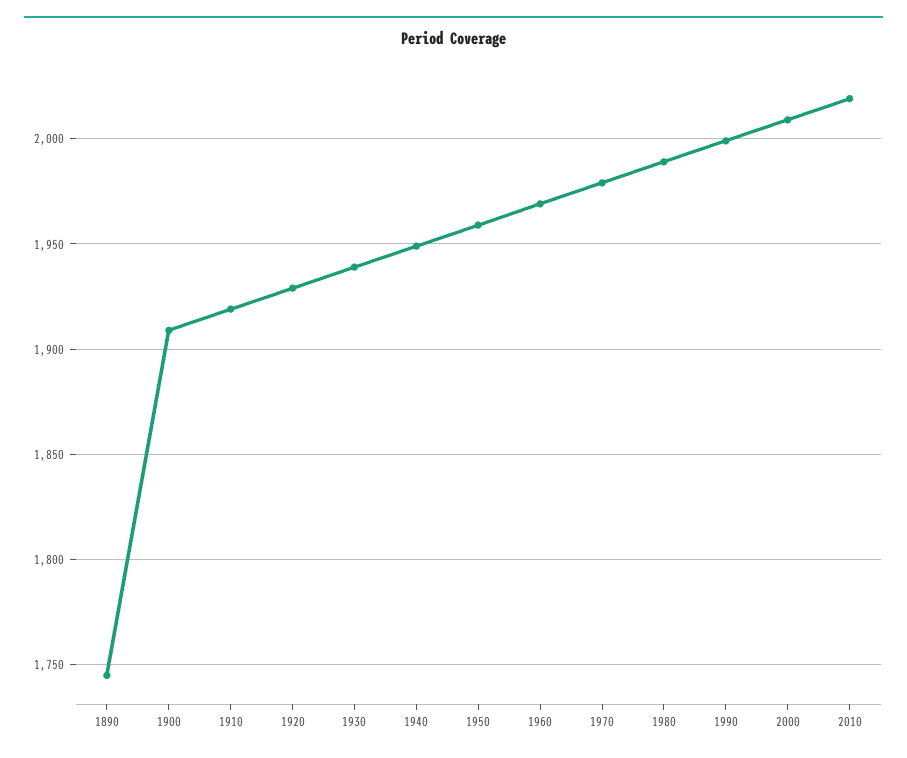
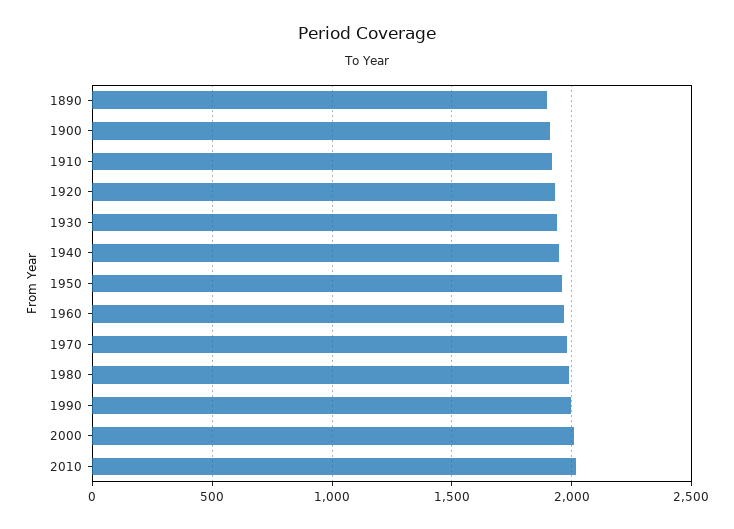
1890: 1745 -> 1900

